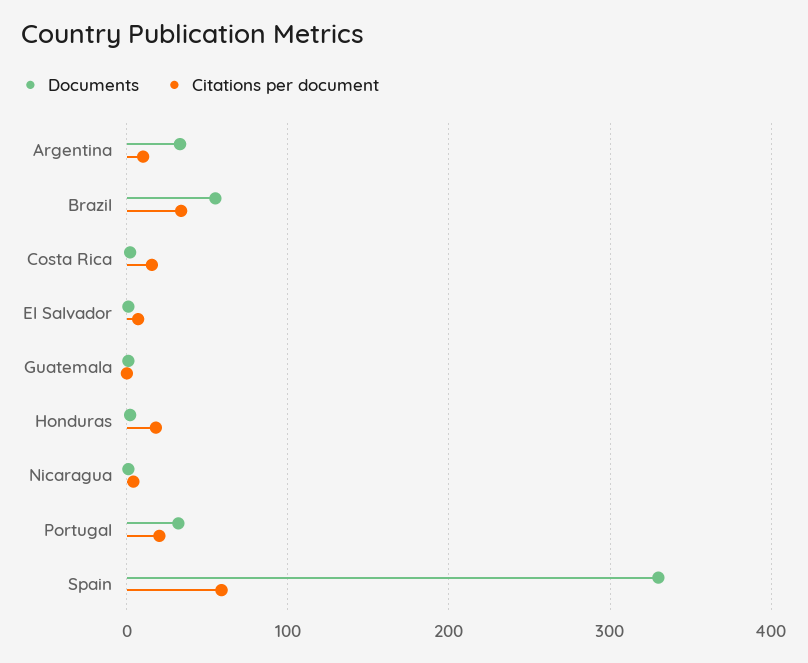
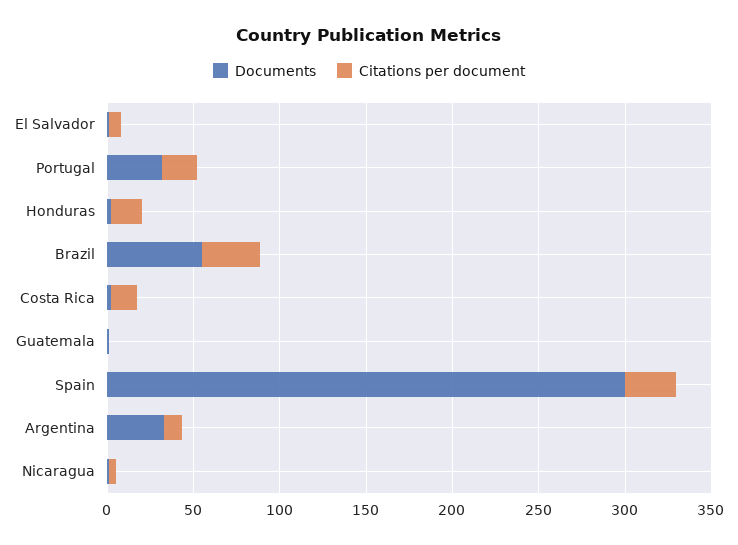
Documents, Spain: 330 -> 300
Citations per document, Spain: 60 -> 30

